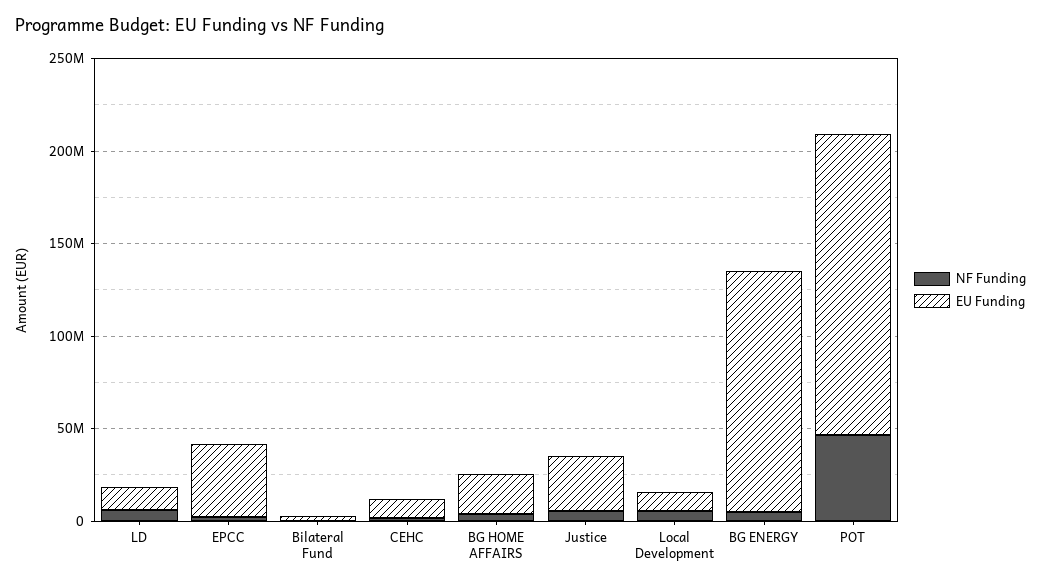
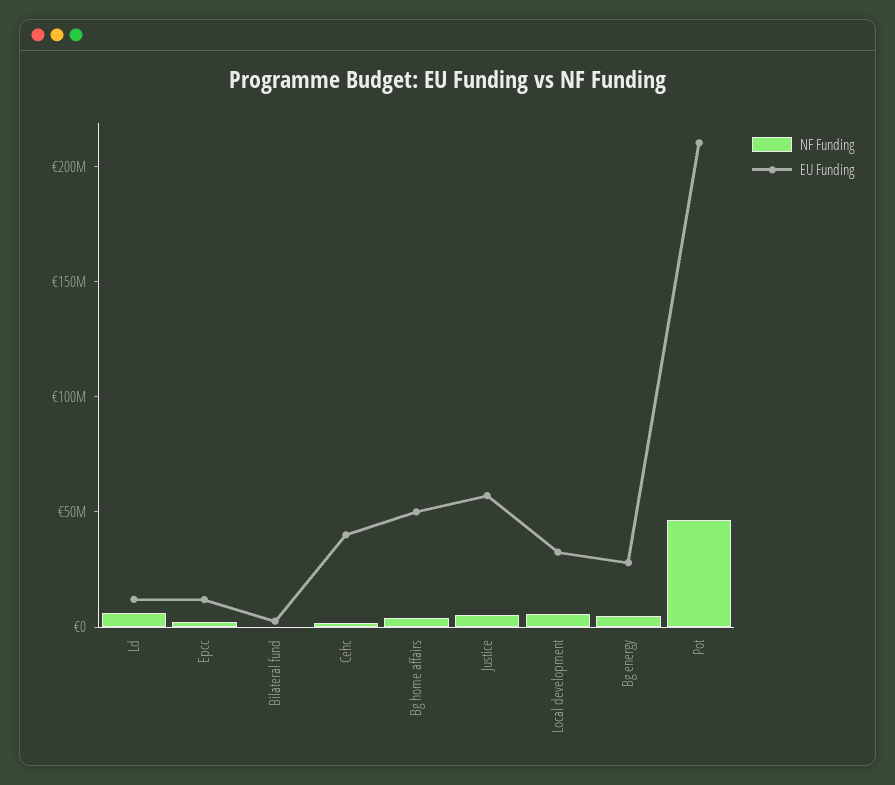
EU Funding, EPCC: 40000000 -> 10000000
EU Funding, CEHC: 10000000 -> 40000000
EU Funding, BG HOME AFFAIRS: 20000000 -> 50000000
EU Funding, Justice: 30000000 -> 60000000
EU Funding, Local Development: 10000000 -> 30000000
EU Funding, BG ENERGY: 130000000 -> 30000000
EU Funding, POT: 160000000 -> 210000000

